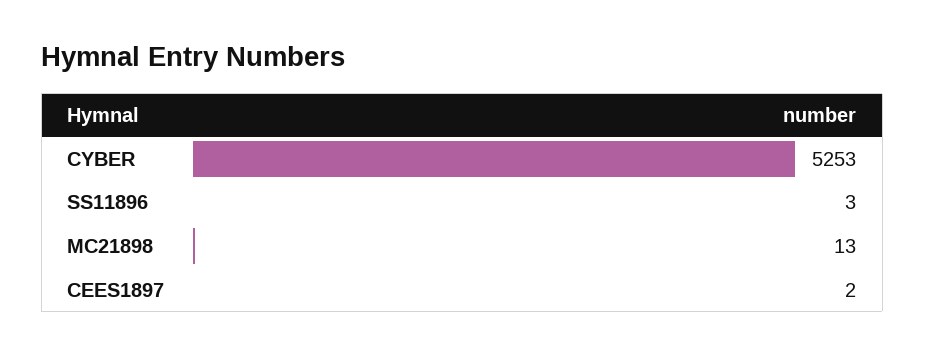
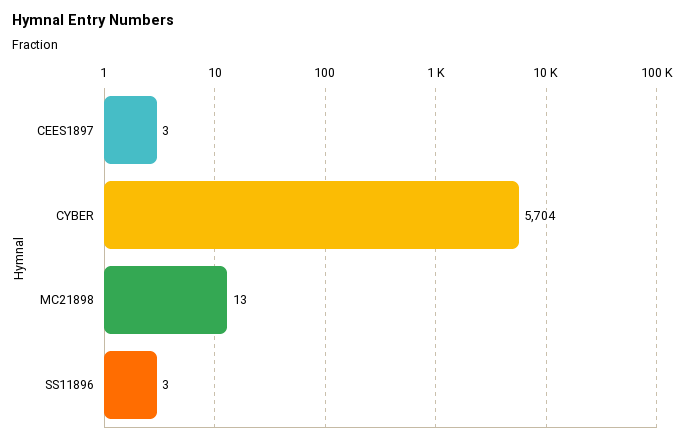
CYBER: 5253 -> 5704
CEES1897: 2 -> 3

